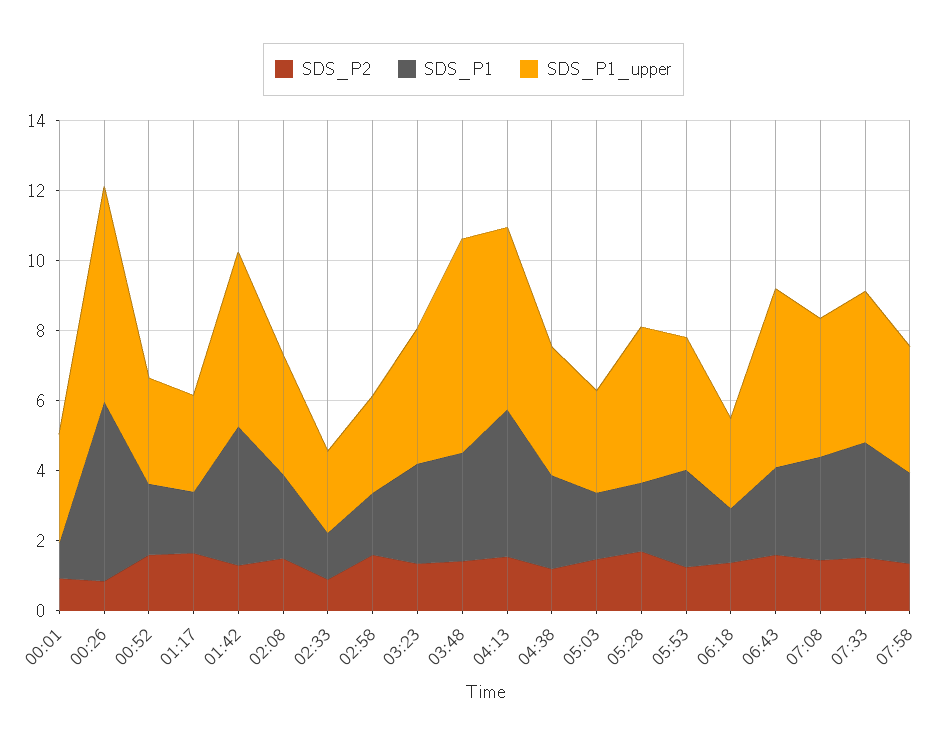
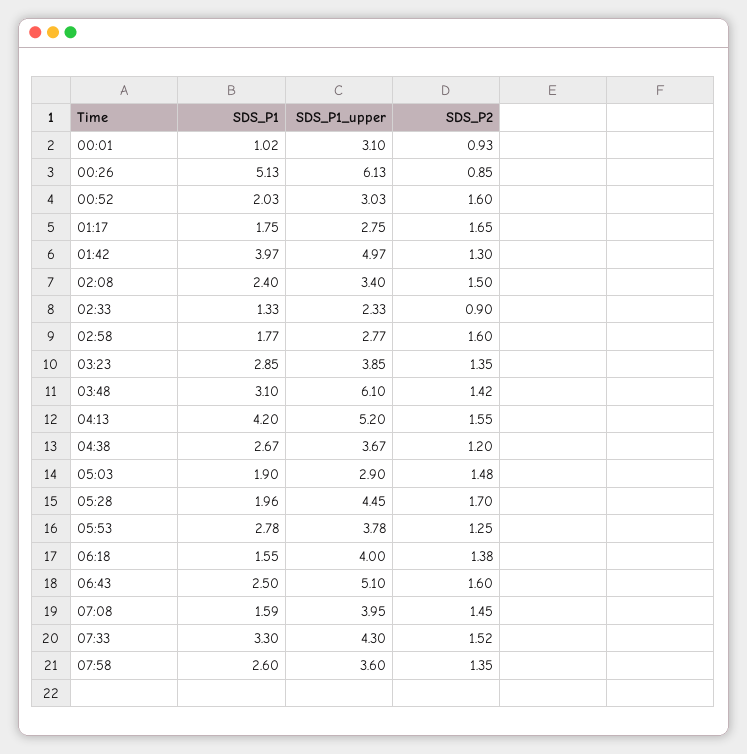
SDS_P1_upper, 06:18: 2.5 -> 4
SDS_P1, 07:08: 3 -> 1.59

